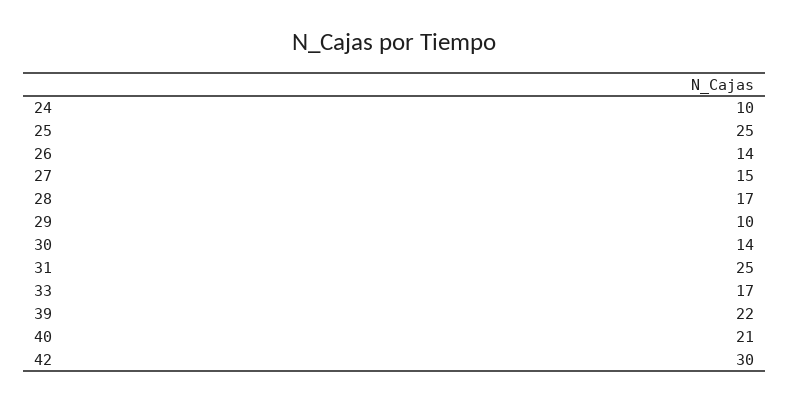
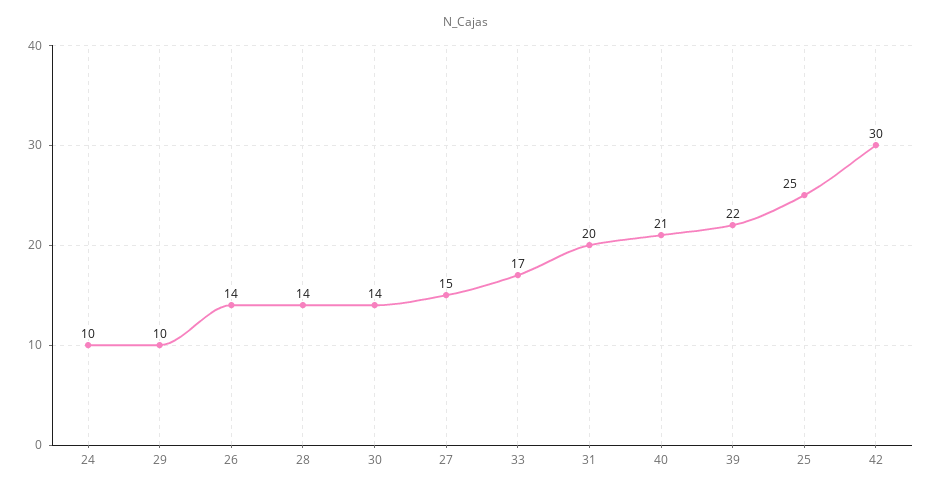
28: 17 -> 14
31: 25 -> 20

